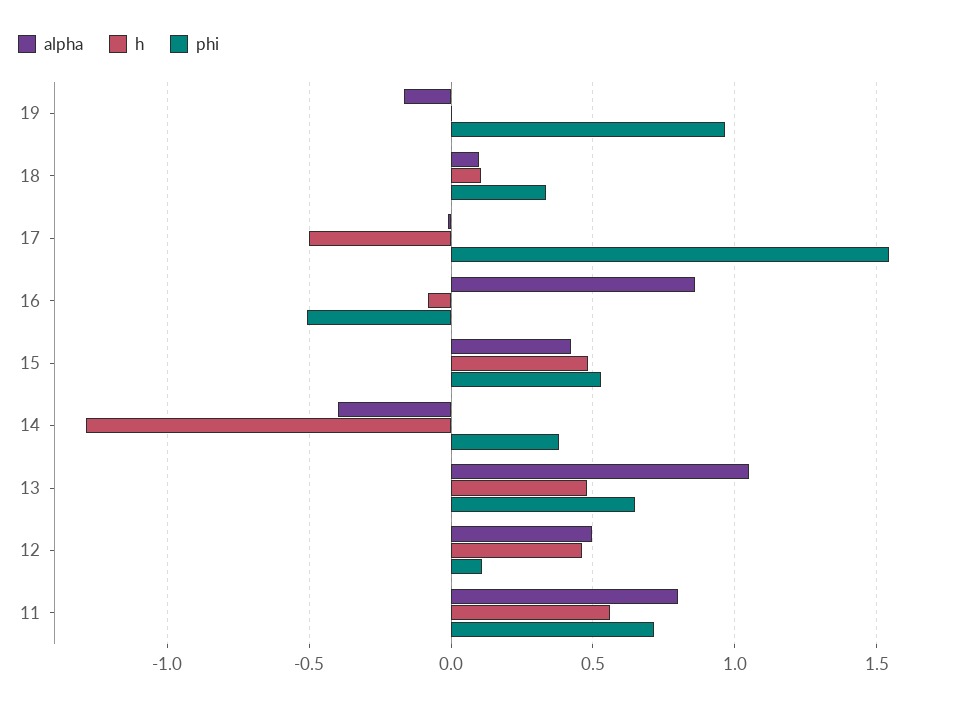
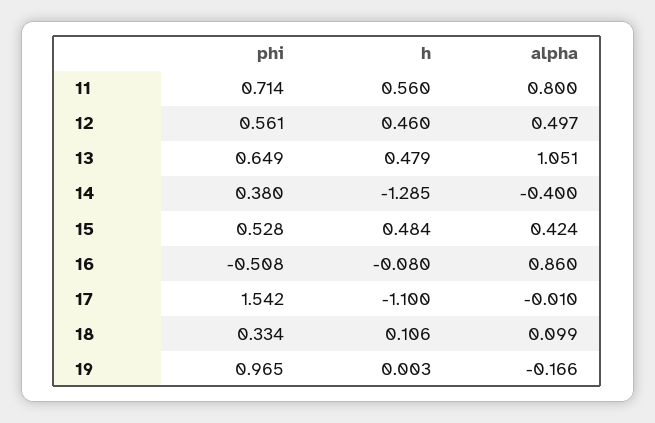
h, 17: -0.5 -> -1.1
phi, 12: 0.1 -> 0.561

